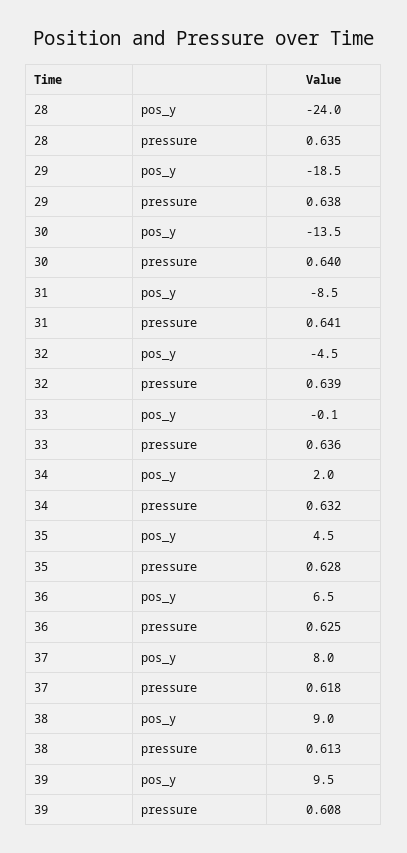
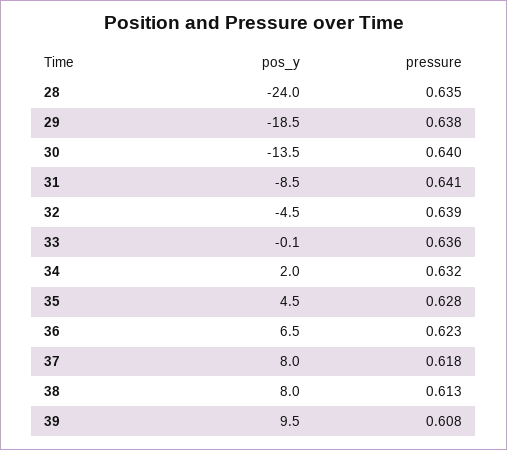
36, pressure: 0.625 -> 0.623
38, pos_y: 9 -> 8

